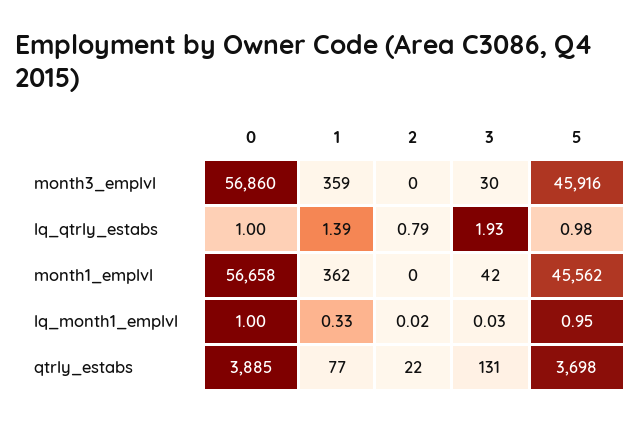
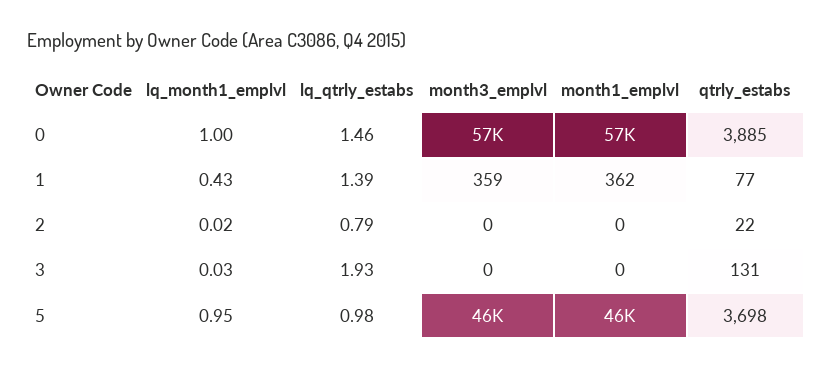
3, month3_emplvl: 30 -> 0
0, lq_qtrly_estabs: 1 -> 1.46
3, month1_emplvl: 42 -> 0
1, lq_month1_emplvl: 0.33 -> 0.43

